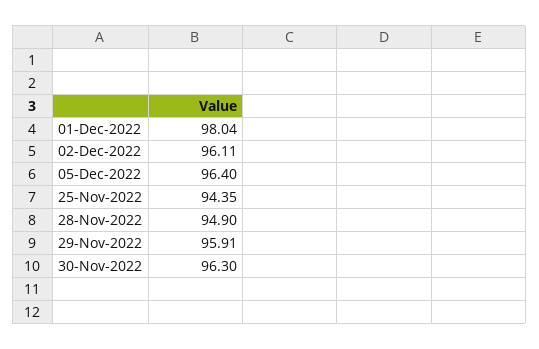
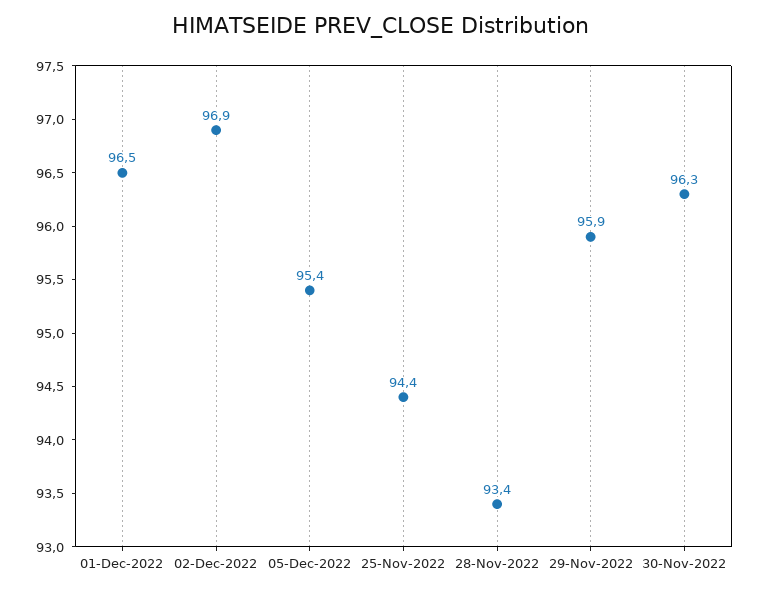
01-Dec-2022: 98.04 -> 96.5
02-Dec-2022: 96.11 -> 96.9
05-Dec-2022: 96.4 -> 95.4
28-Nov-2022: 94.9 -> 93.4

